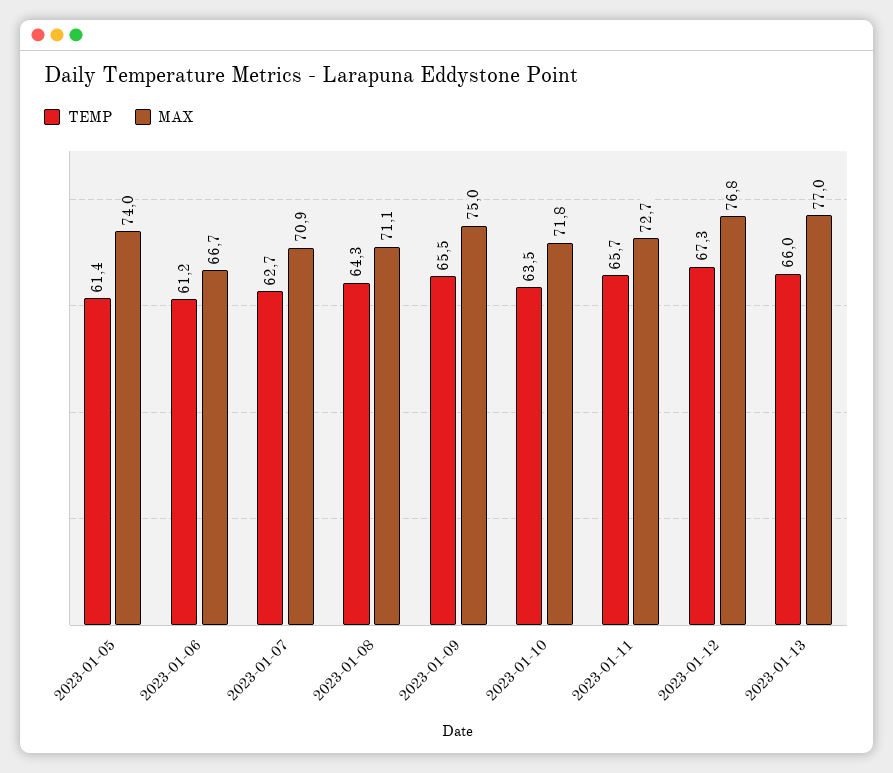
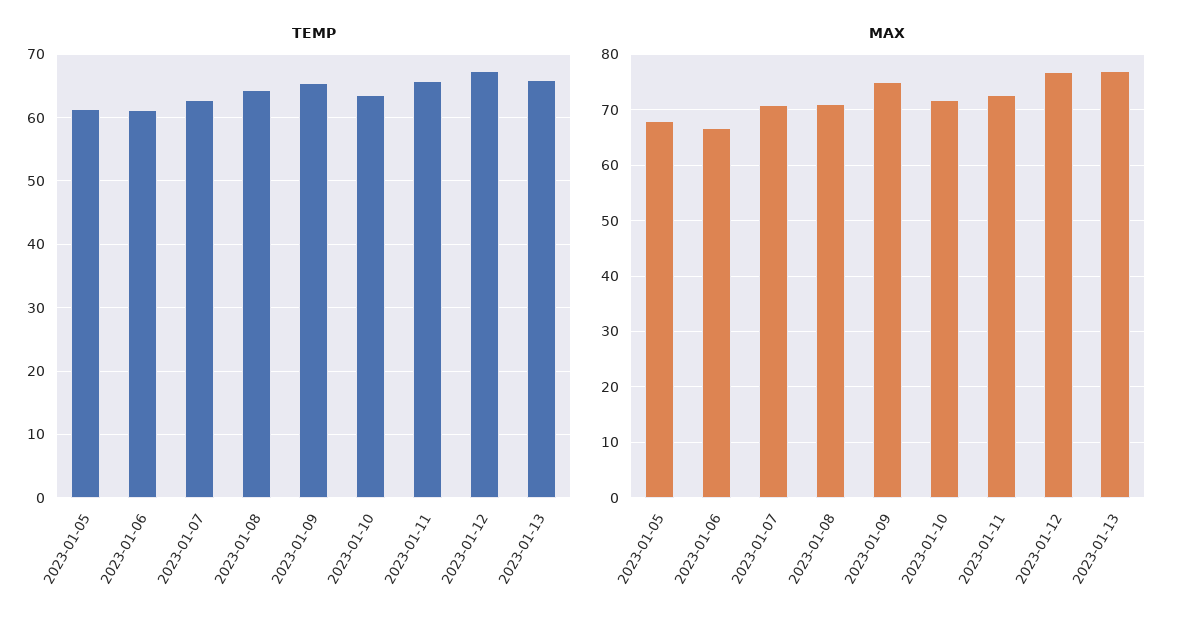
MAX, 2023-01-05: 74 -> 68

